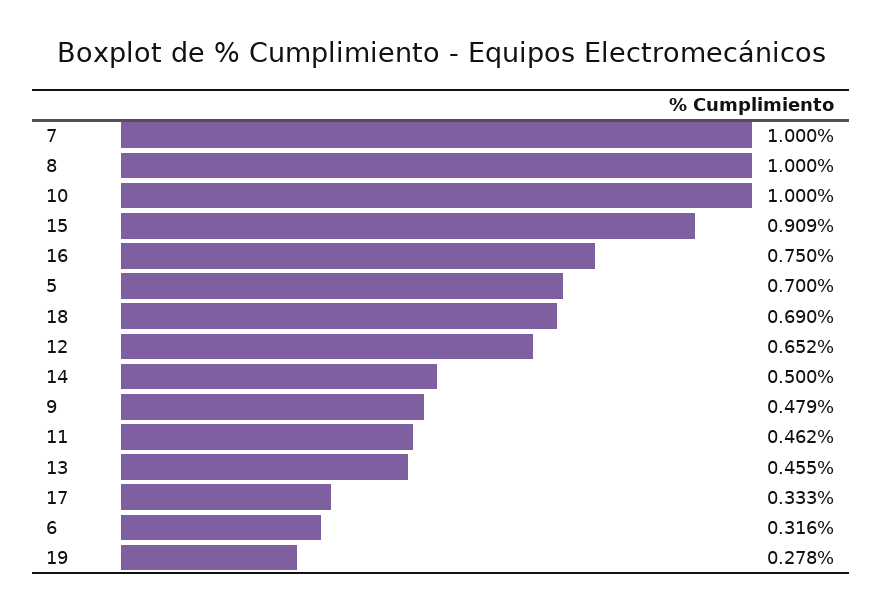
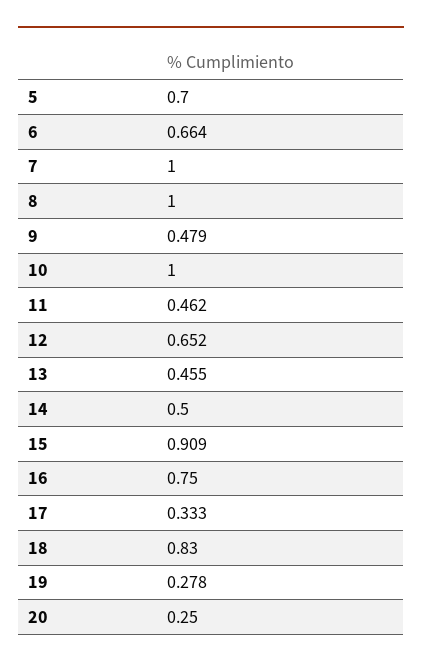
18: 0.69 -> 0.83
6: 0.316 -> 0.664
20: none -> 0.25

